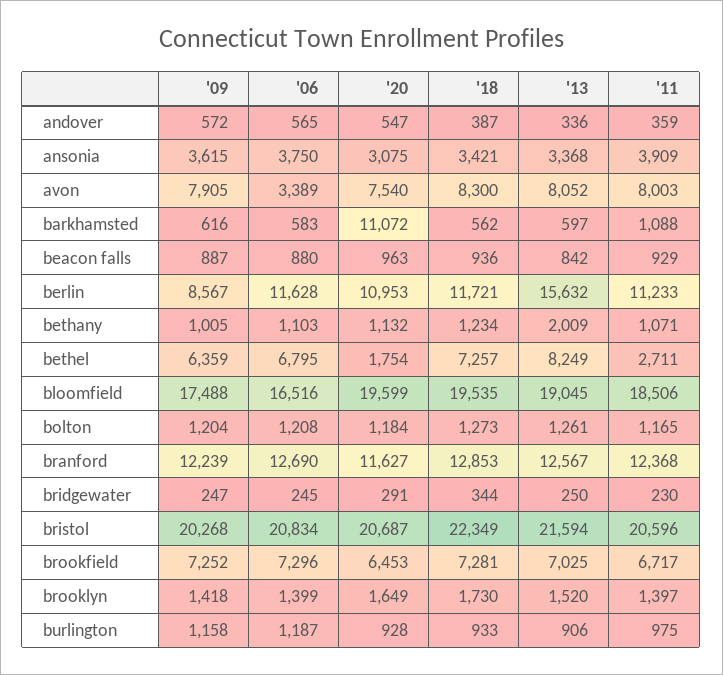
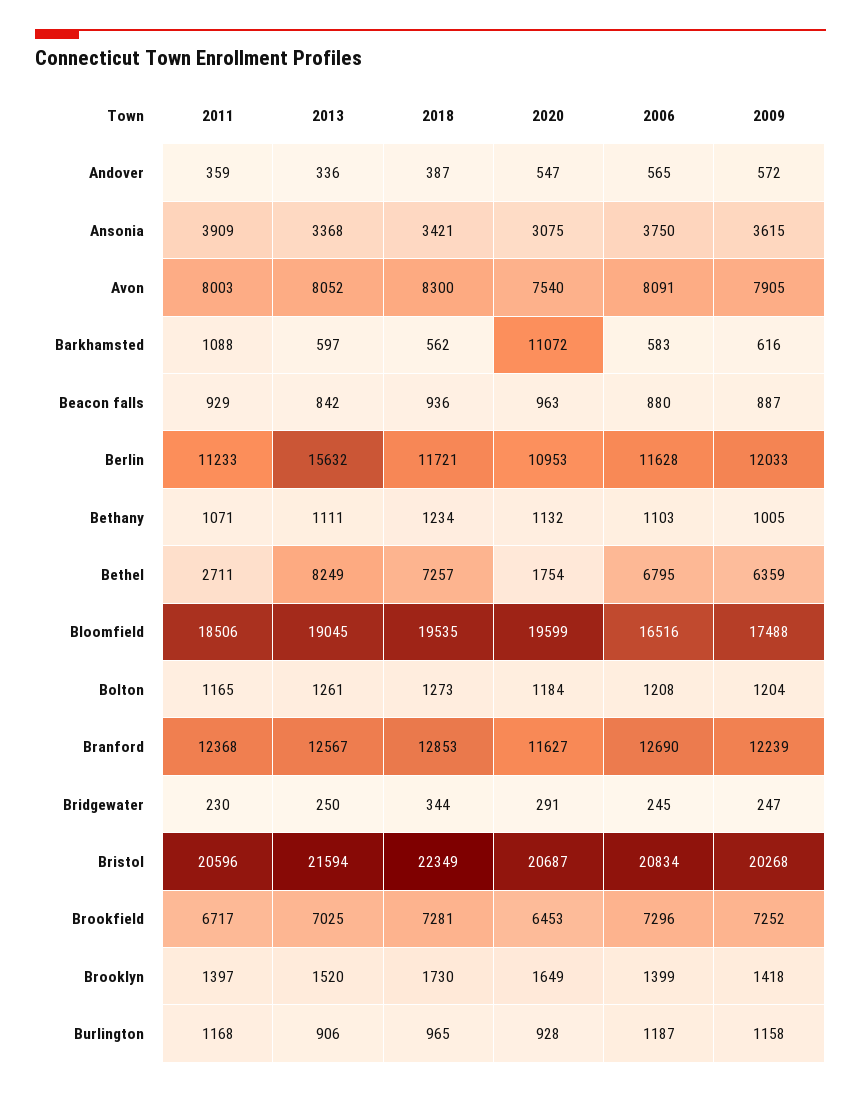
'06, avon: 3389 -> 8091
'09, berlin: 8567 -> 12033
'13, bethany: 2009 -> 1111
'18, burlington: 933 -> 965
'11, burlington: 975 -> 1168

